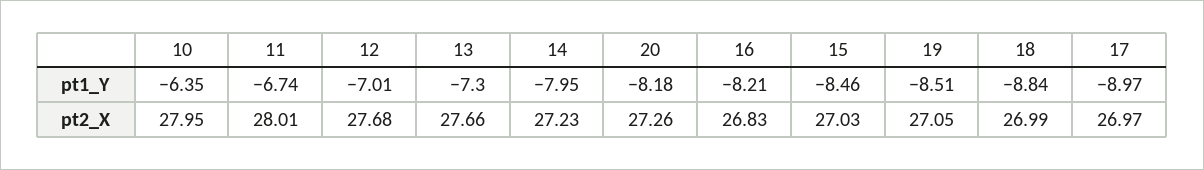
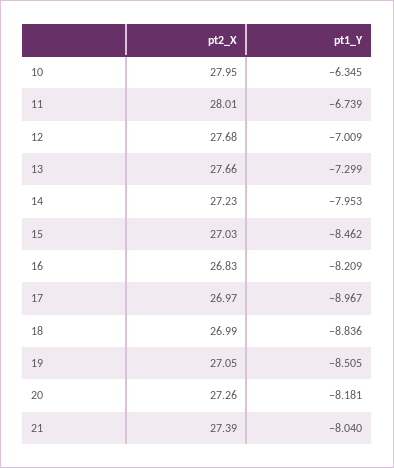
21, pt2_X: none -> 27.39
21, pt1_Y: none -> -8.04

